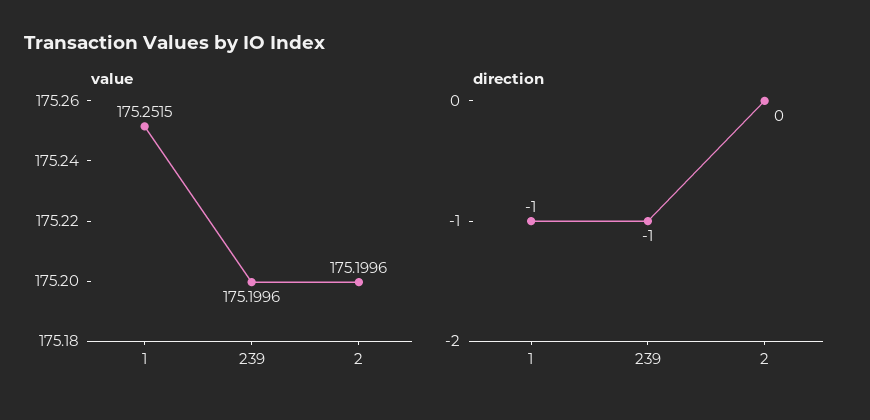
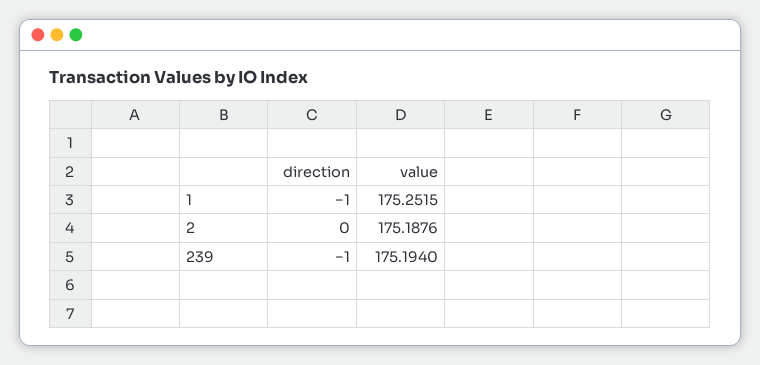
value, 239: 175.1996 -> 175.194
value, 2: 175.1996 -> 175.1876

